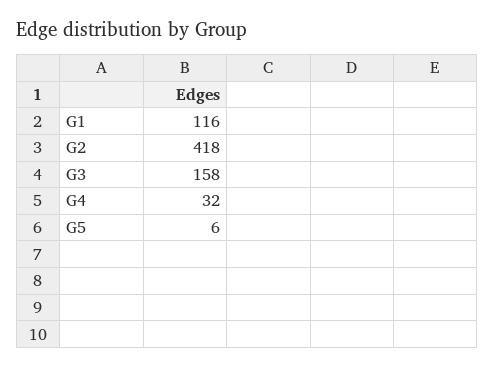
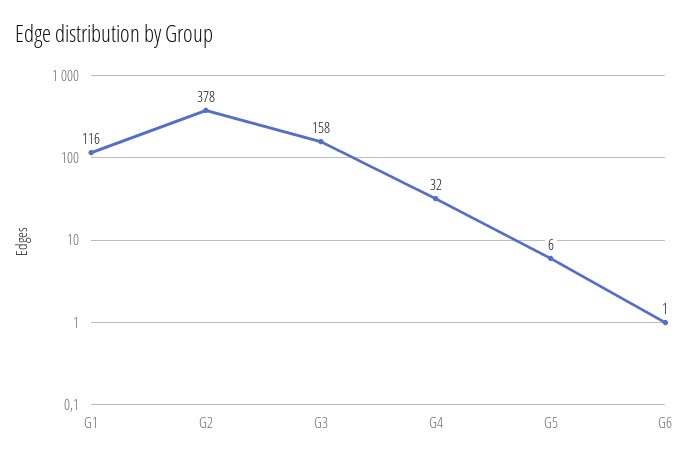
G2: 418 -> 378
G6: none -> 1

